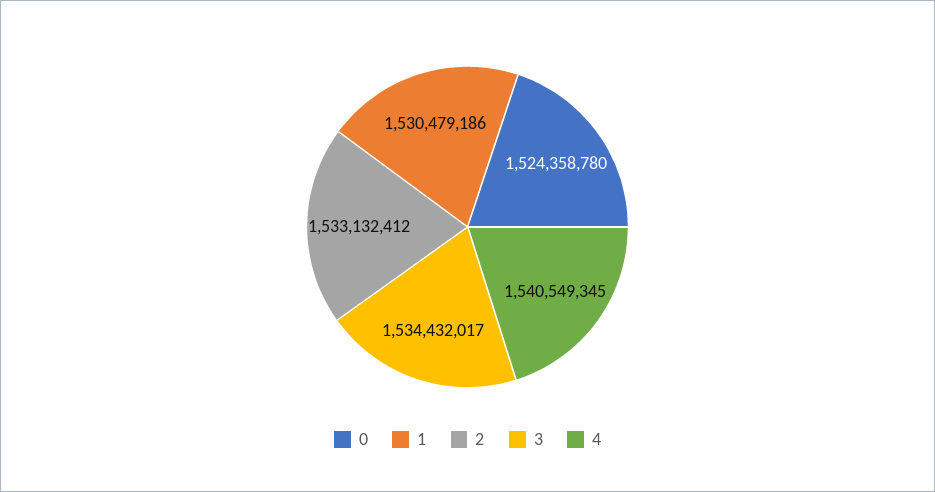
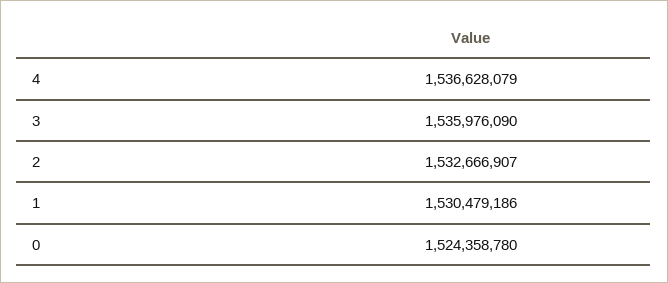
2: 1533132412 -> 1532666907
3: 1534432017 -> 1535976090
4: 1540549345 -> 1536628079

